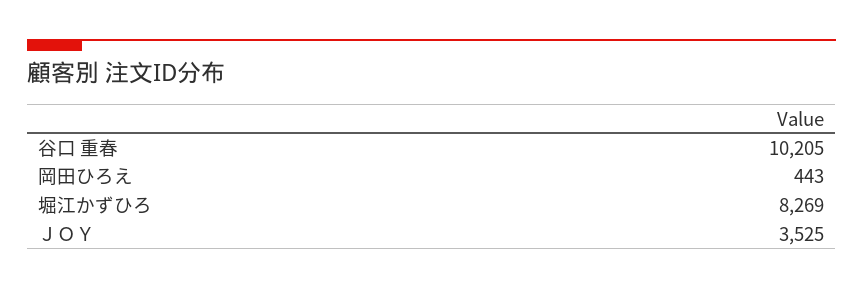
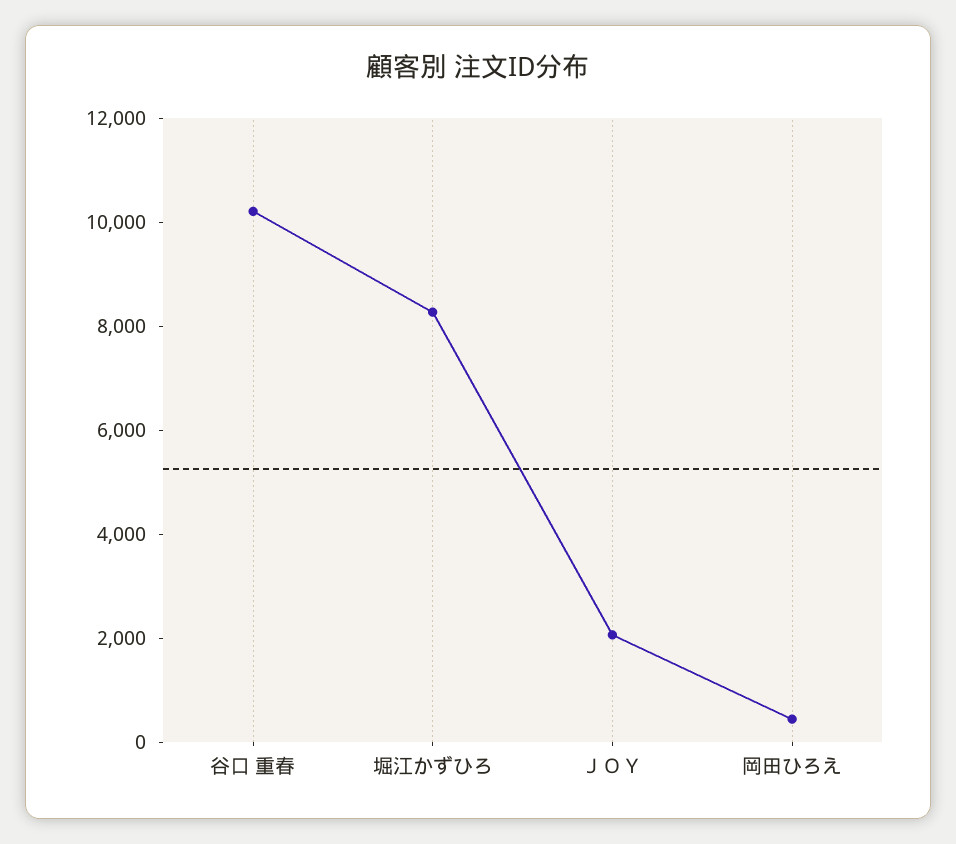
ＪＯＹ: 3525 -> 2000

